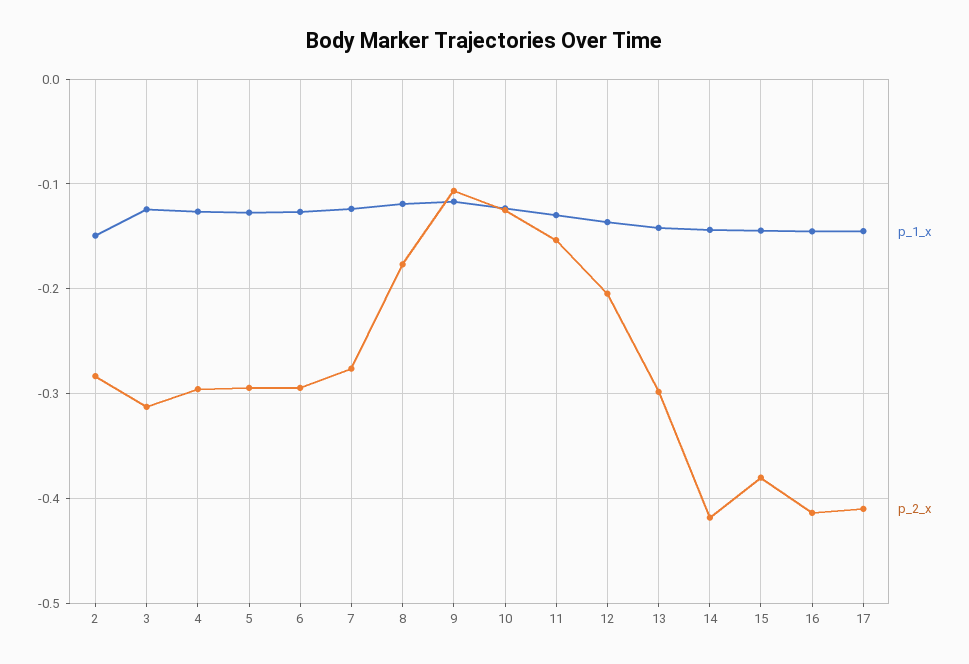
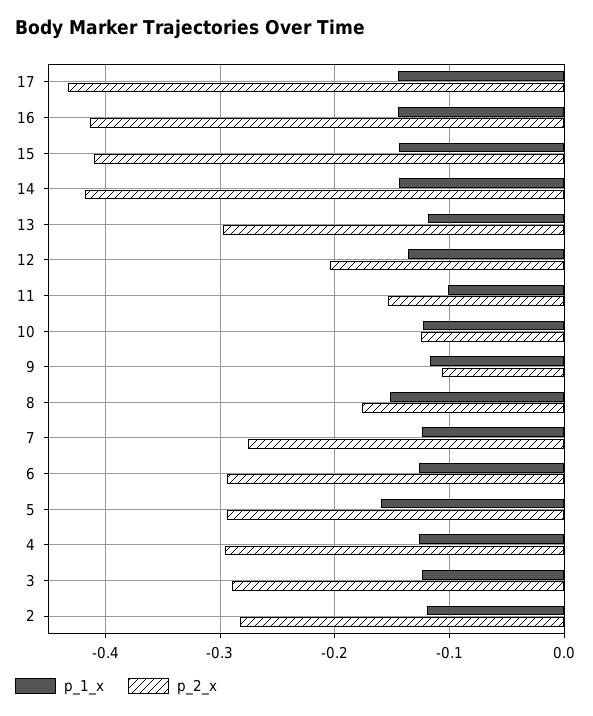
p_1_x, 2: -0.15 -> -0.12
p_2_x, 3: -0.31 -> -0.29
p_1_x, 5: -0.13 -> -0.16
p_1_x, 8: -0.12 -> -0.15
p_1_x, 11: -0.13 -> -0.1
p_1_x, 13: -0.14 -> -0.12
p_2_x, 15: -0.38 -> -0.41
p_2_x, 17: -0.41 -> -0.43

